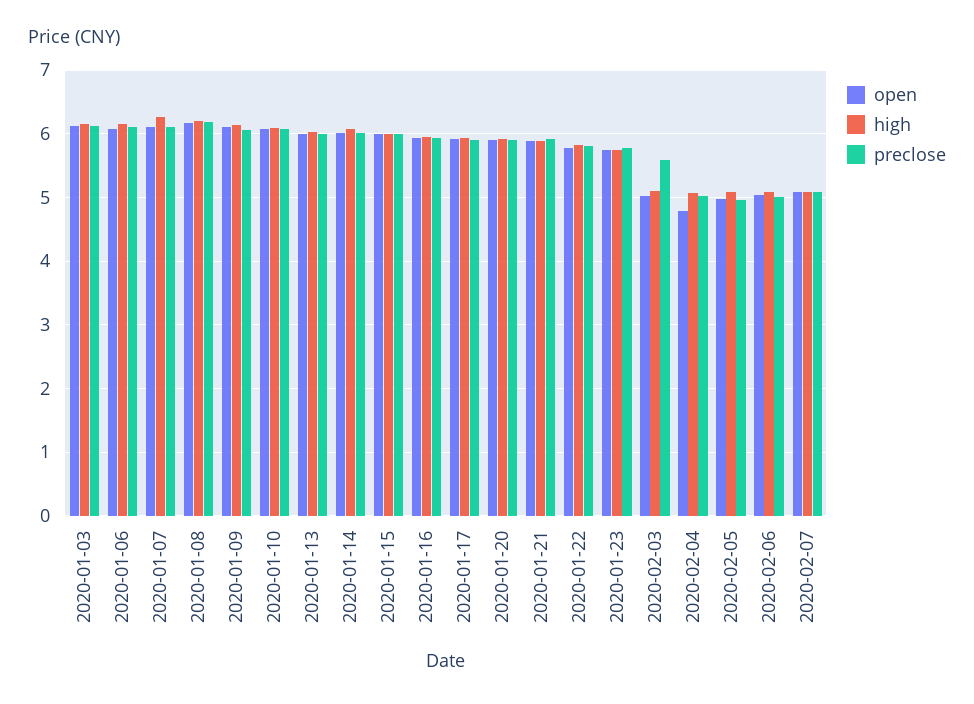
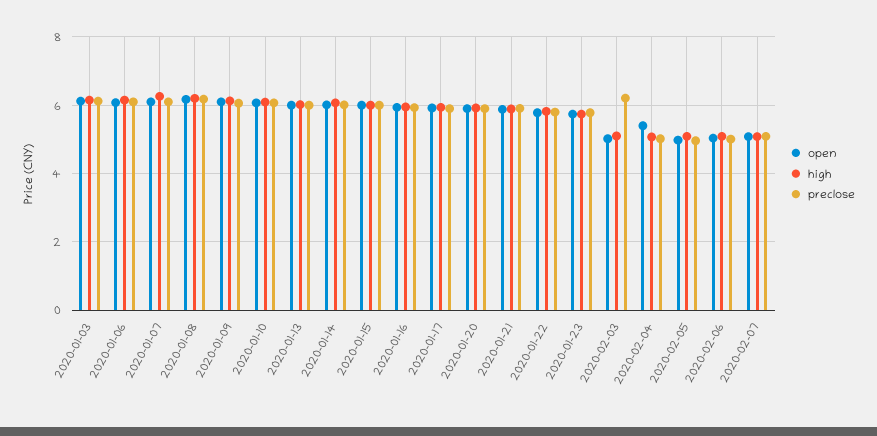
preclose, 2020-02-03: 5.6 -> 6.2
open, 2020-02-04: 4.8 -> 5.4

